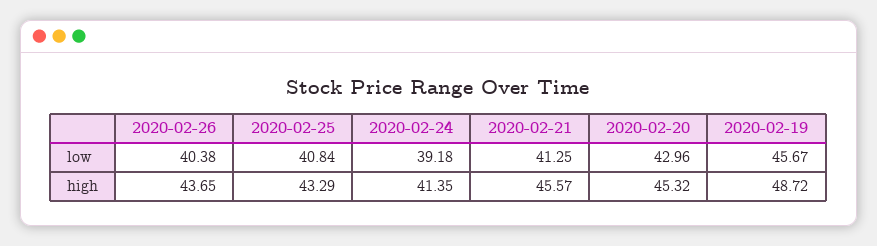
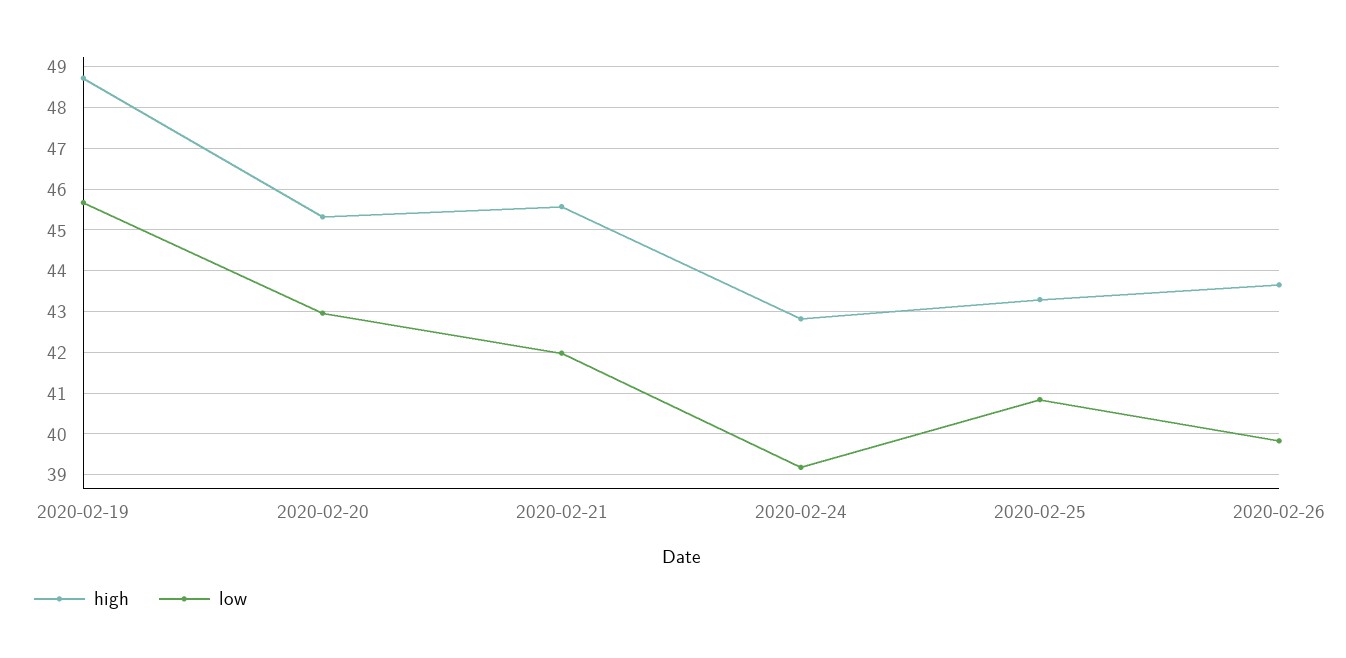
low, 2020-02-26: 40.38 -> 39.8
low, 2020-02-21: 41.25 -> 42
high, 2020-02-24: 41.35 -> 42.8

